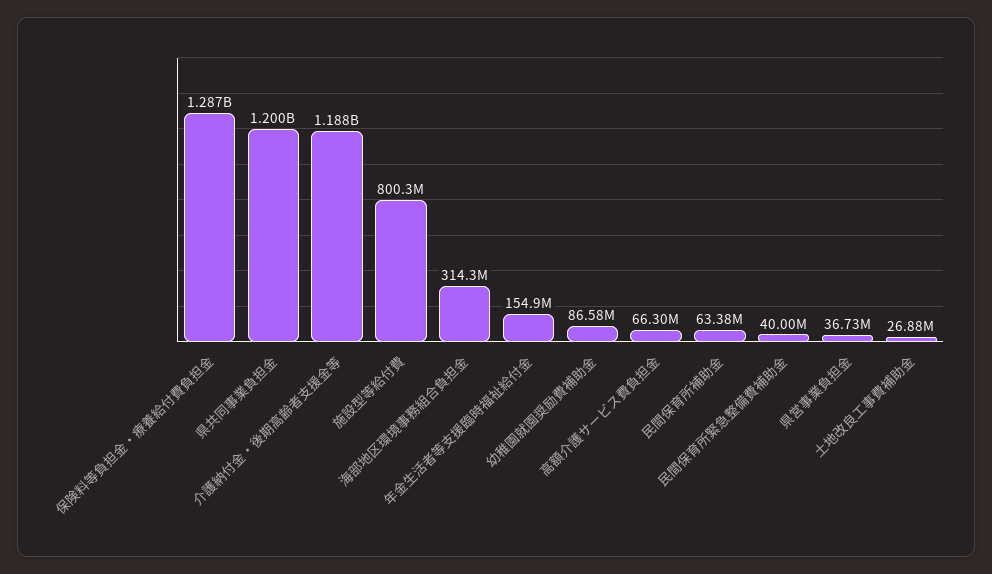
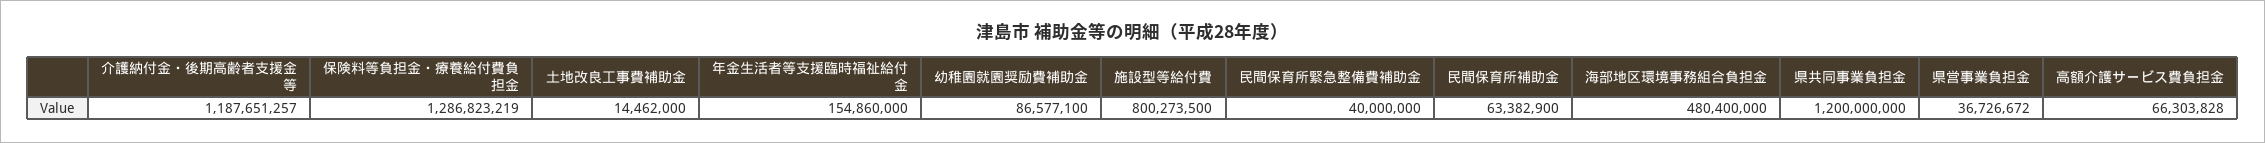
海部地区環境事務組合負担金: 314300000 -> 480400000
土地改良工事費補助金: 26880000 -> 14462000

